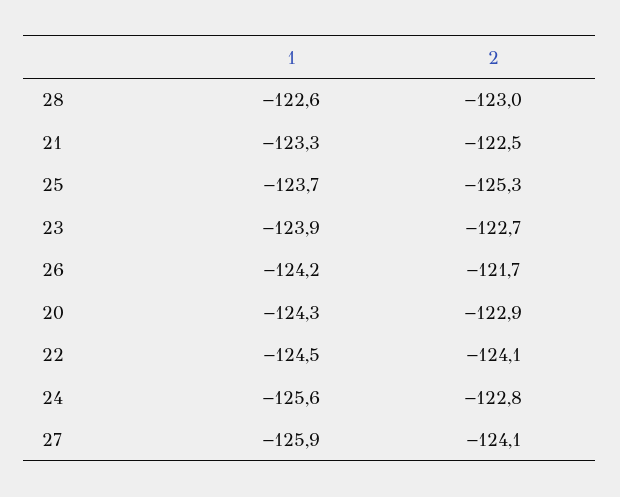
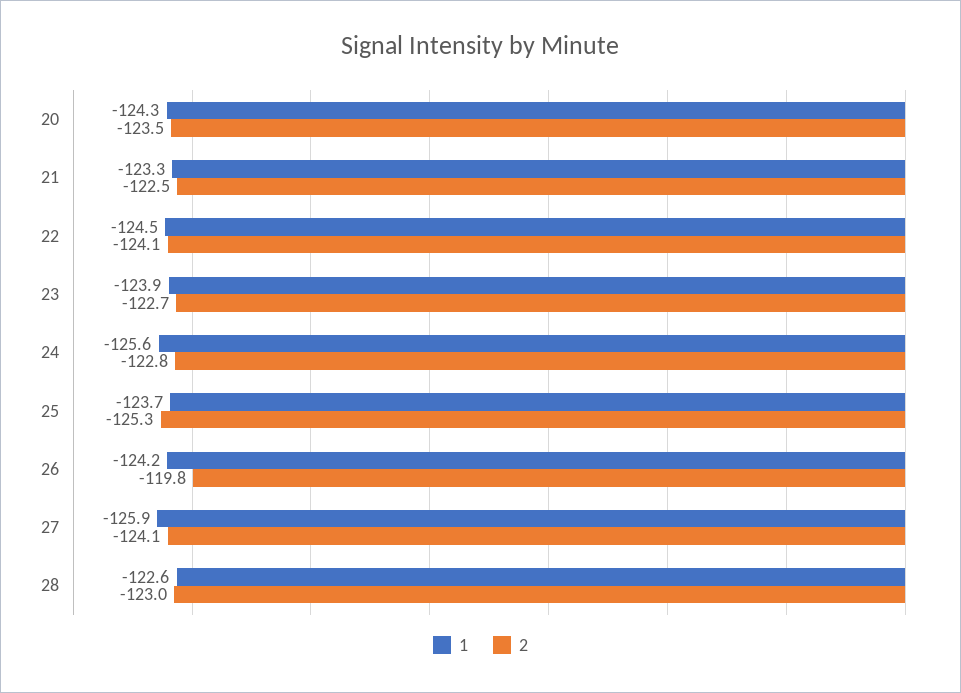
2, 26: -121.7 -> -119.8
2, 20: -122.9 -> -123.5

